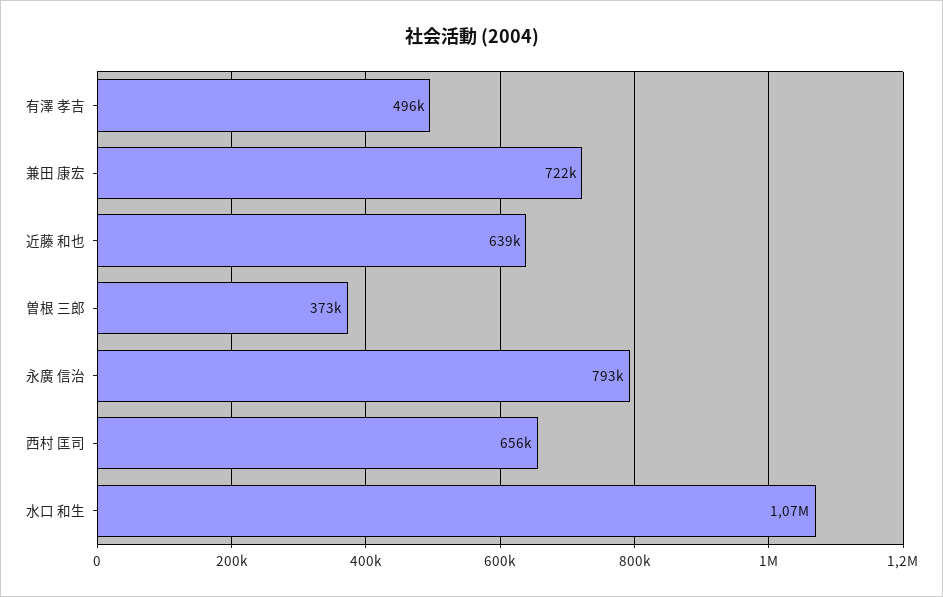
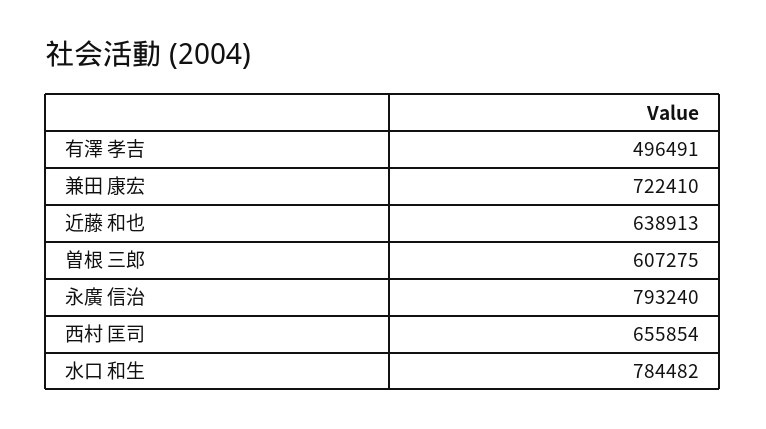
曽根 三郎: 373000 -> 607275
水口 和生: 1070000 -> 784482

